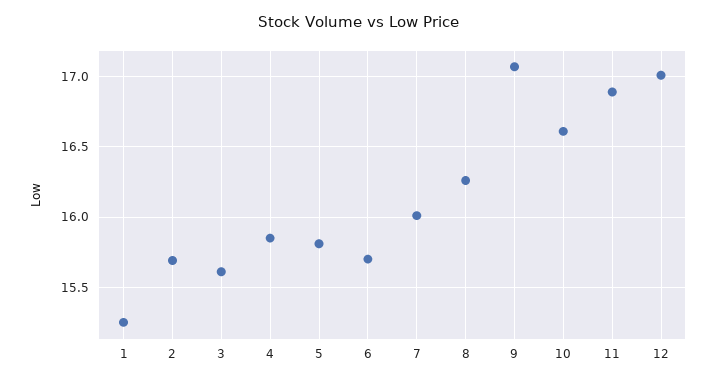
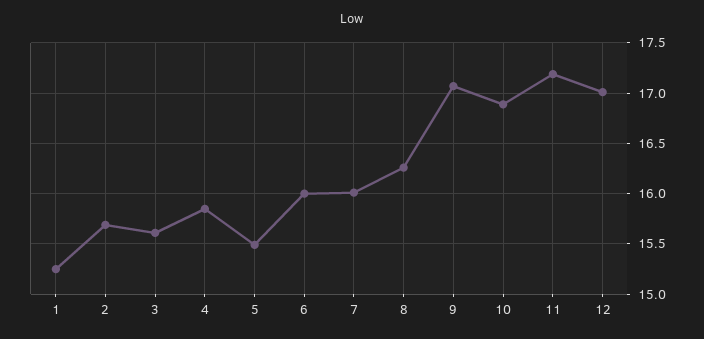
5: 15.8 -> 15.5
6: 15.7 -> 16
10: 16.6 -> 16.9
11: 16.9 -> 17.2

